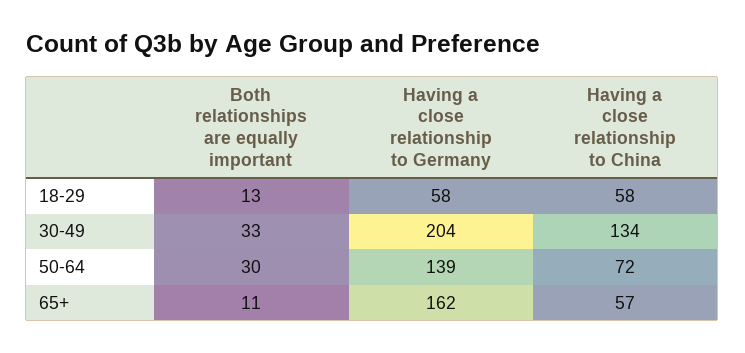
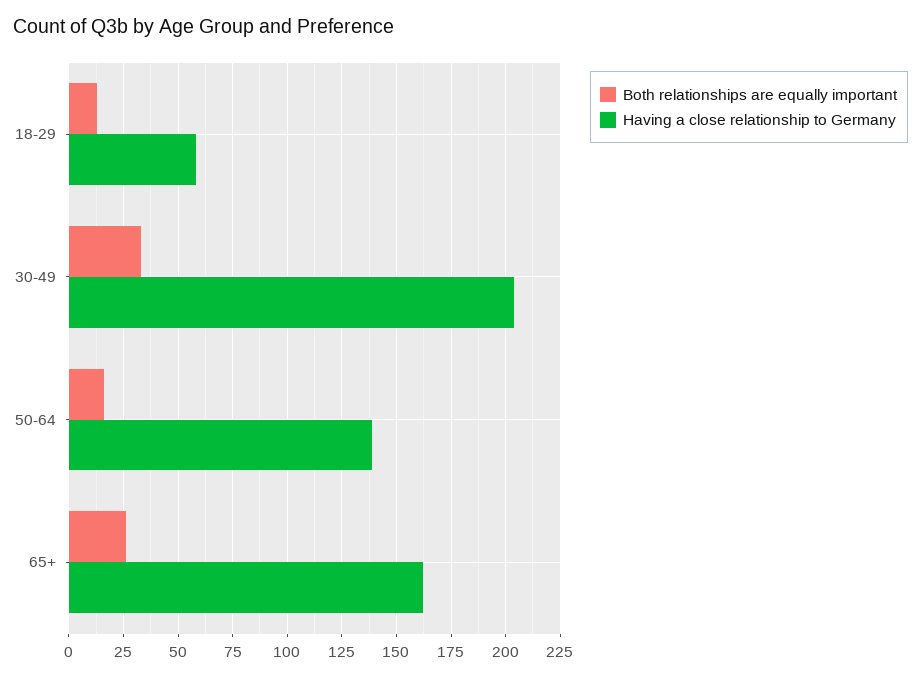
Having a close relationship to China, 18-29: 58 -> none
Having a close relationship to China, 30-49: 134 -> none
Both relationships are equally important, 50-64: 30 -> 15
Having a close relationship to China, 50-64: 72 -> none
Both relationships are equally important, 65+: 11 -> 25
Having a close relationship to China, 65+: 57 -> none

